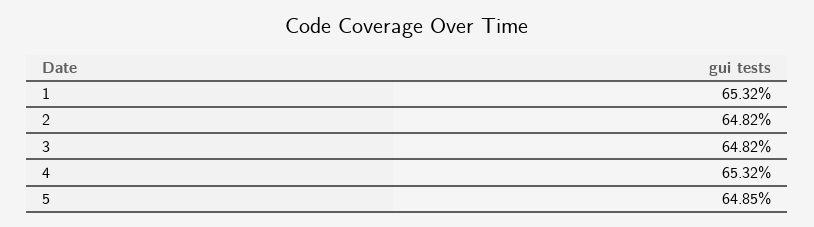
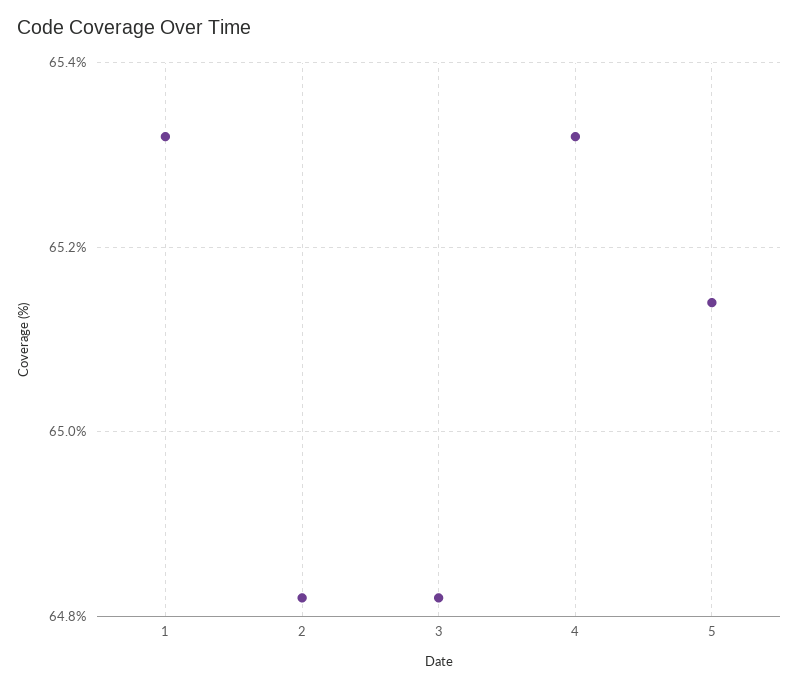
5: 64.85 -> 65.15

